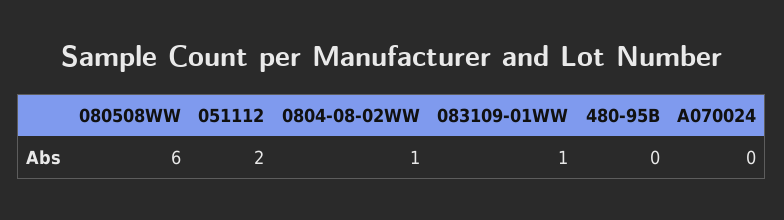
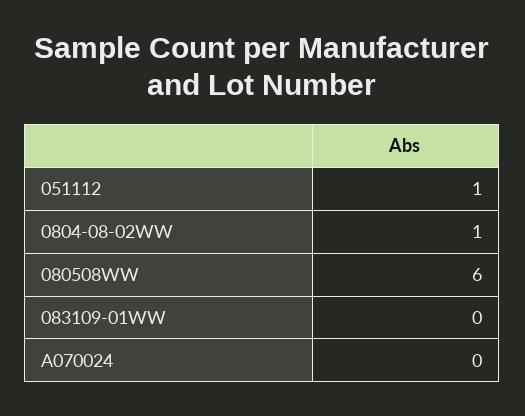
051112: 2 -> 1
083109-01WW: 1 -> 0
480-95B: 0 -> none

